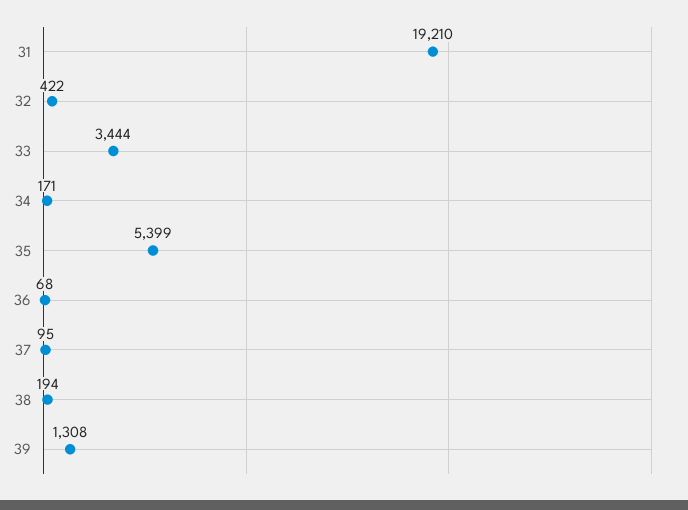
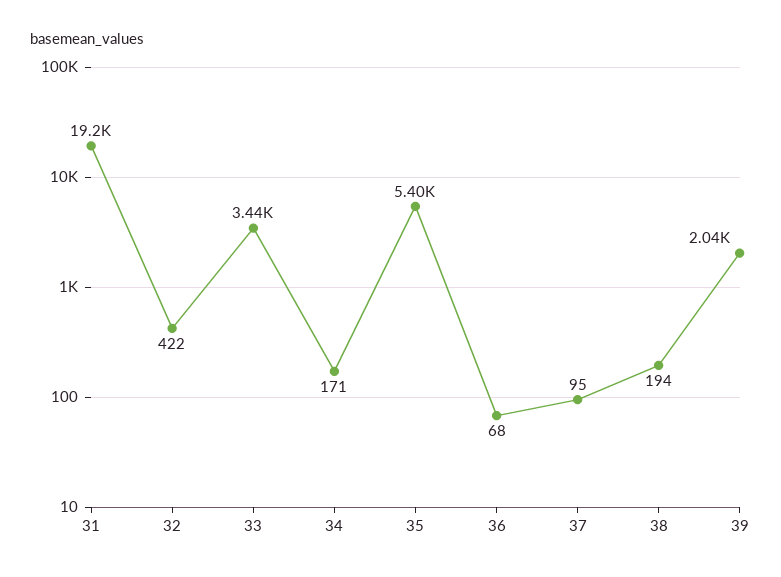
39: 1308 -> 2040

